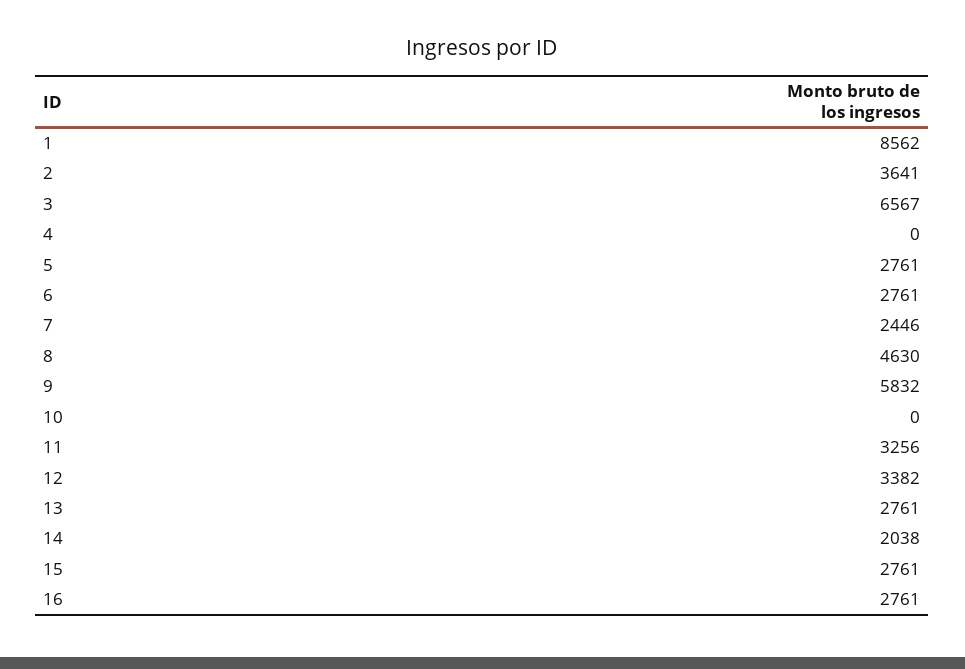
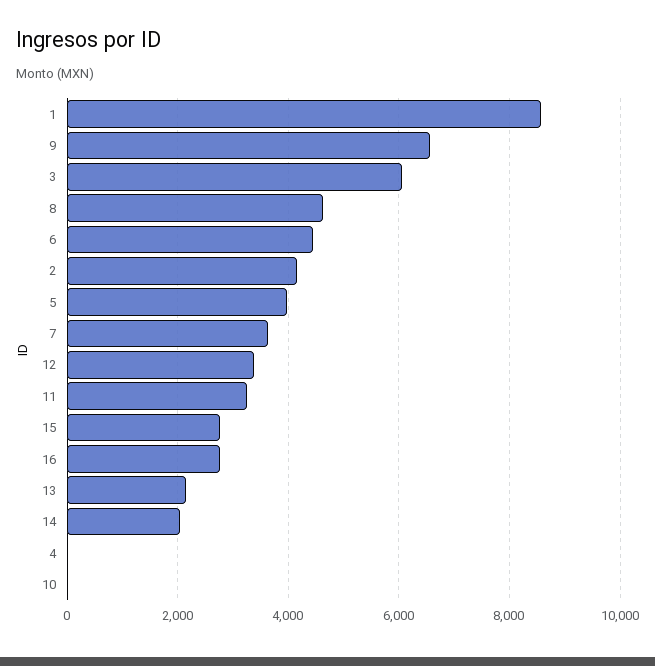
2: 3641 -> 4200
3: 6567 -> 6000
5: 2761 -> 4000
6: 2761 -> 4400
7: 2446 -> 3600
9: 5832 -> 6600
13: 2761 -> 2200

